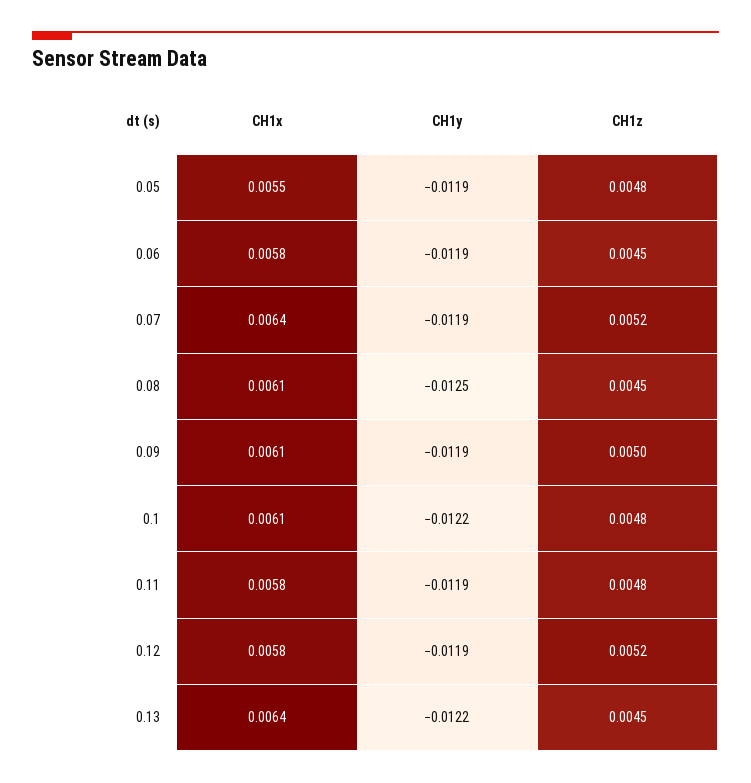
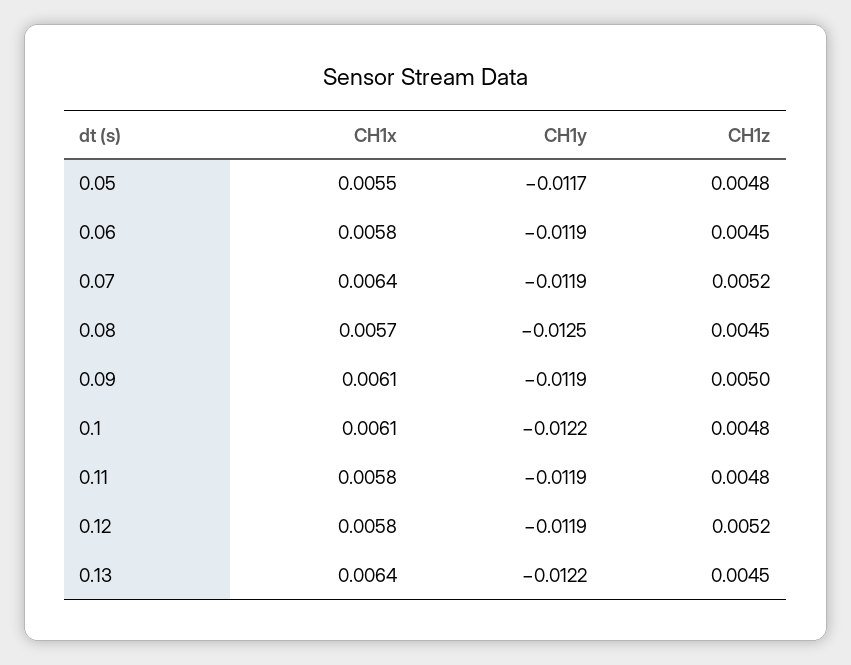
CH1y, 0.05: -0.0119 -> -0.0117
CH1x, 0.08: 0.0061 -> 0.0057

